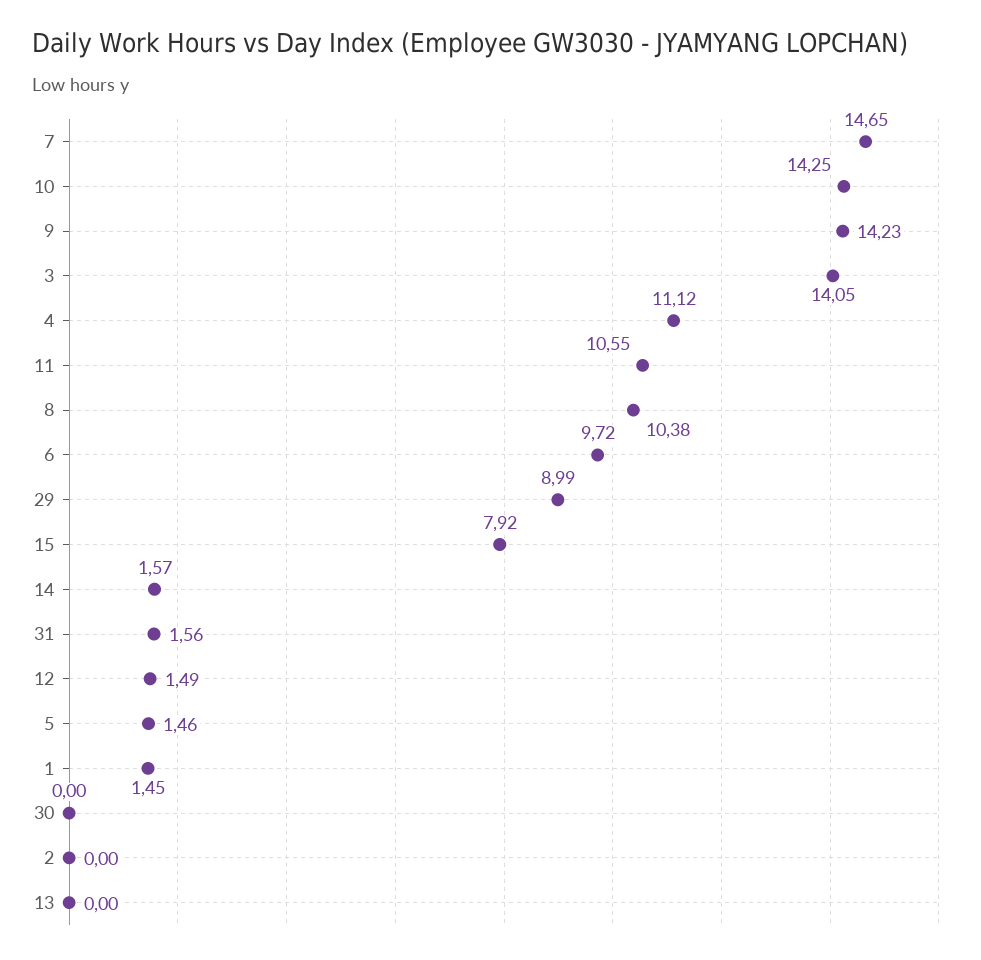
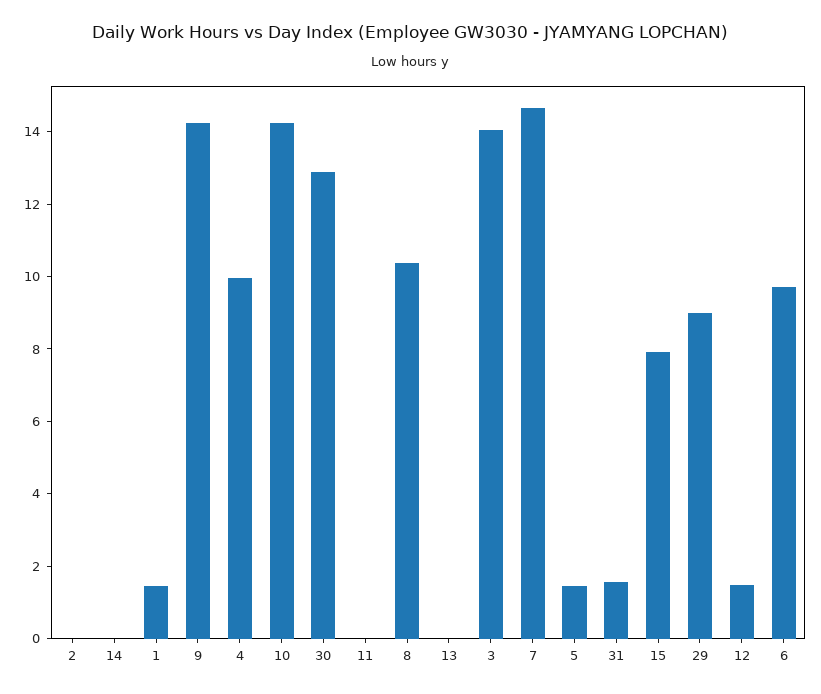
4: 11.12 -> 10
11: 10.55 -> 0
14: 1.57 -> 0
30: 0 -> 13

